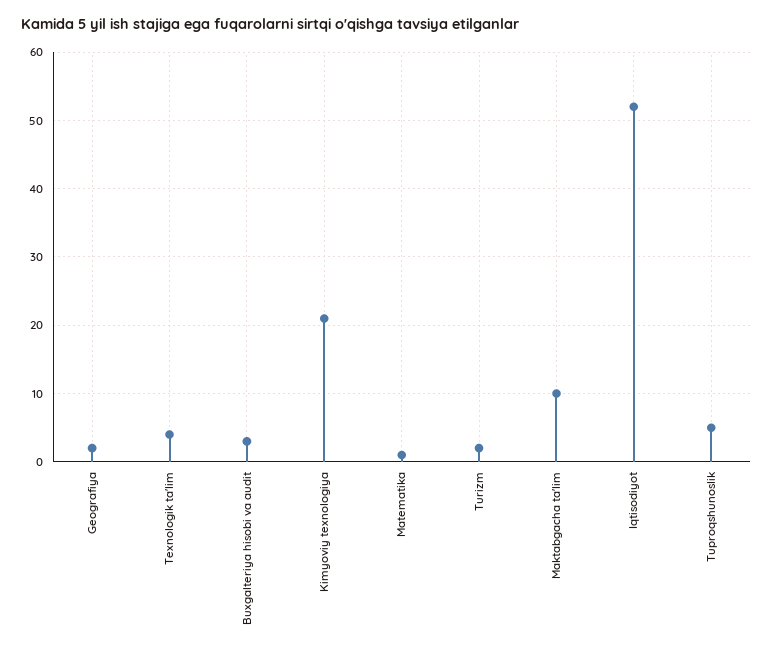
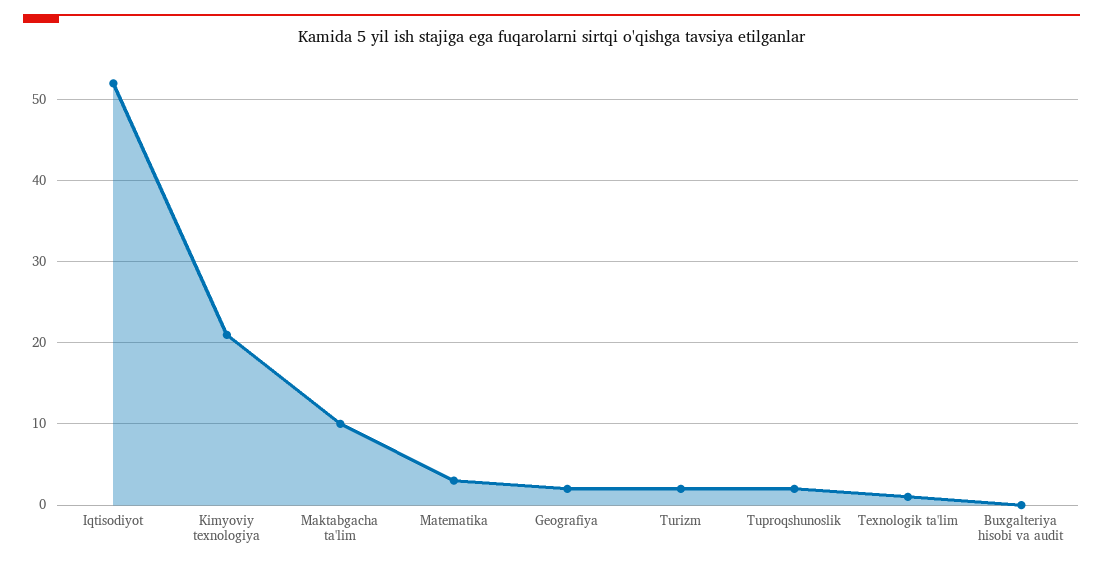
Texnologik ta'lim: 4 -> 1
Buxgalteriya hisobi va audit: 3 -> 0
Matematika: 1 -> 3
Tuproqshunoslik: 5 -> 2

